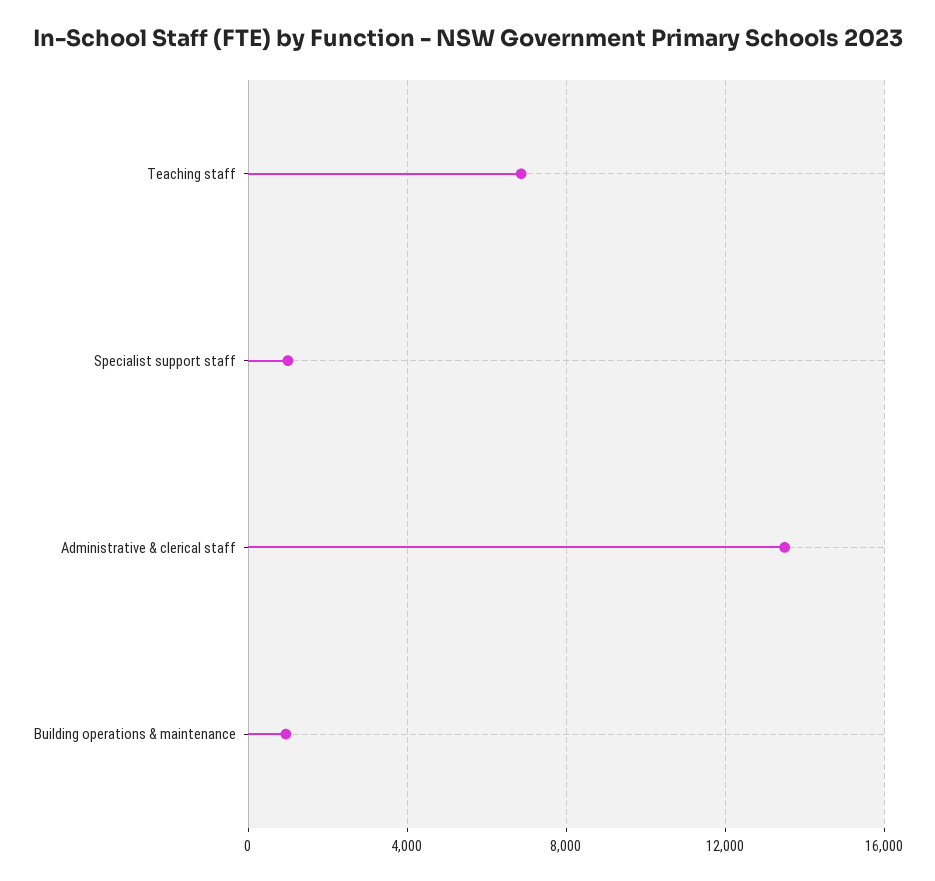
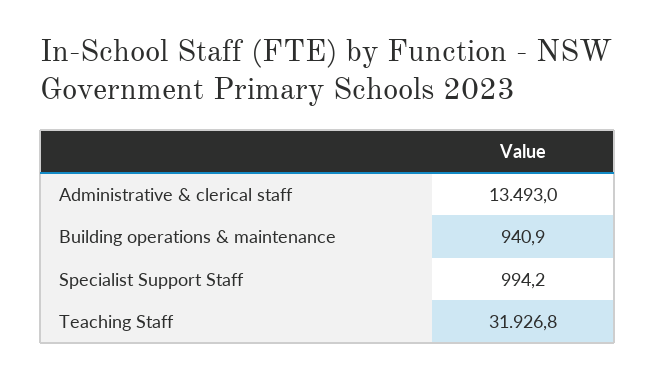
Teaching staff: 7000 -> 31926.8

